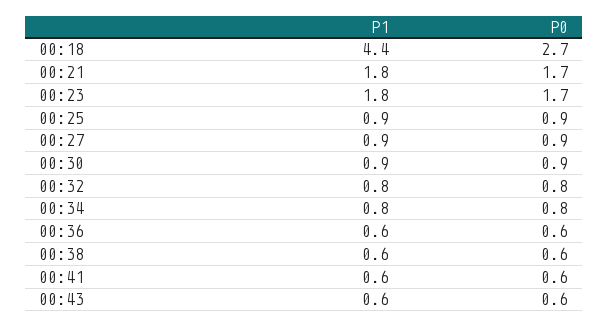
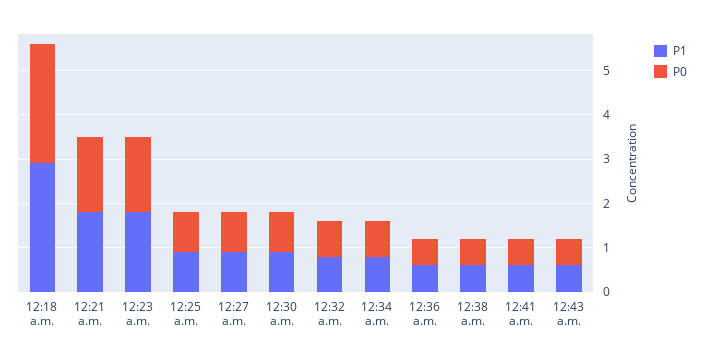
P1, 00:18: 4.4 -> 3

